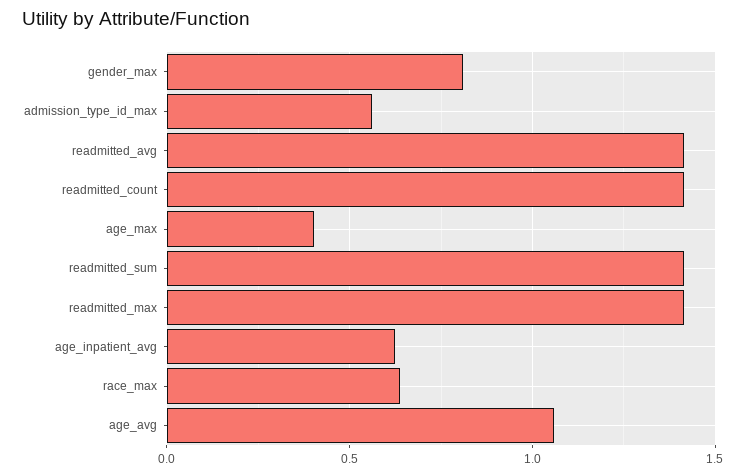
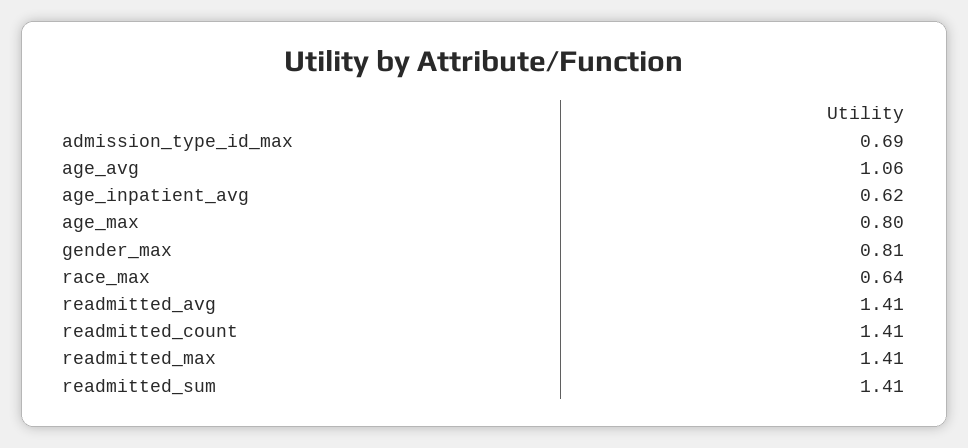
admission_type_id_max: 0.55 -> 0.69
age_max: 0.4 -> 0.8

